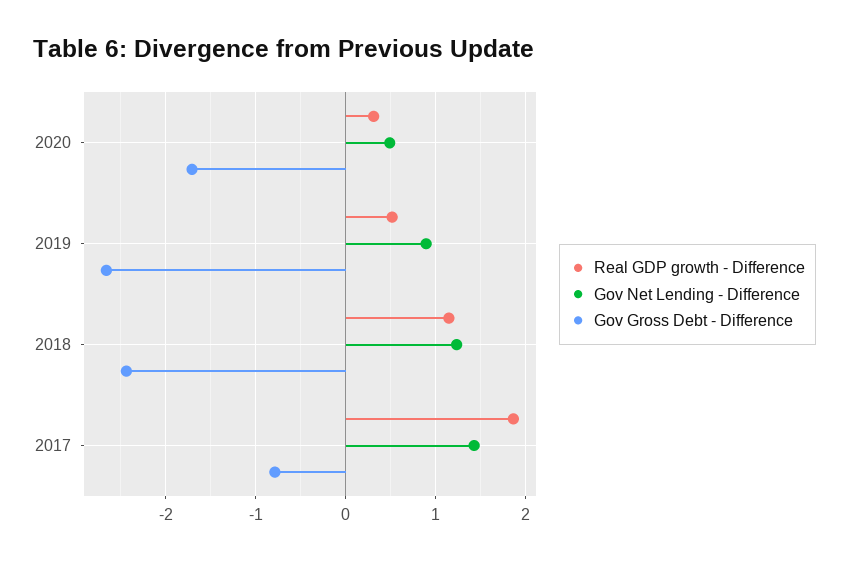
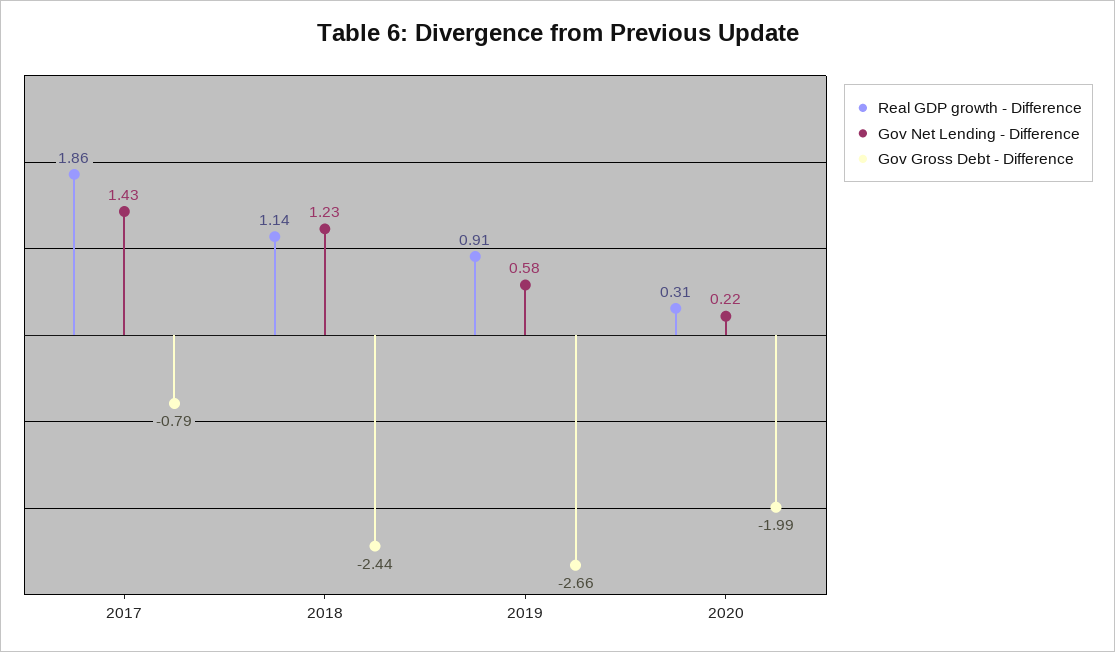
Gov Net Lending - Difference, 2020: 0.5 -> 0.22
Gov Gross Debt - Difference, 2020: -1.7 -> -1.99
Real GDP growth - Difference, 2019: 0.5 -> 0.91
Gov Net Lending - Difference, 2019: 0.9 -> 0.58

